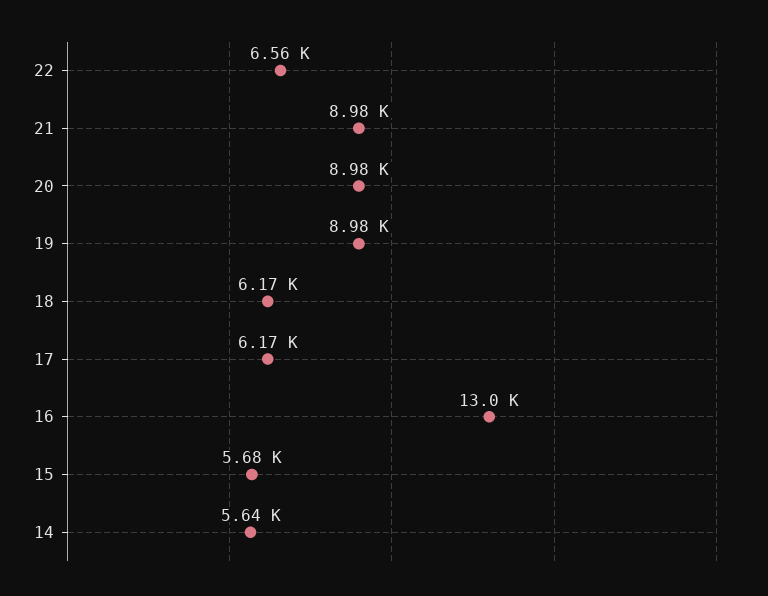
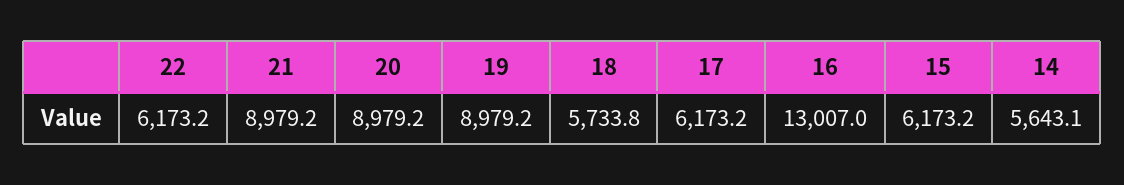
22: 6560 -> 6173.2
18: 6170 -> 5733.8
15: 5680 -> 6173.2

